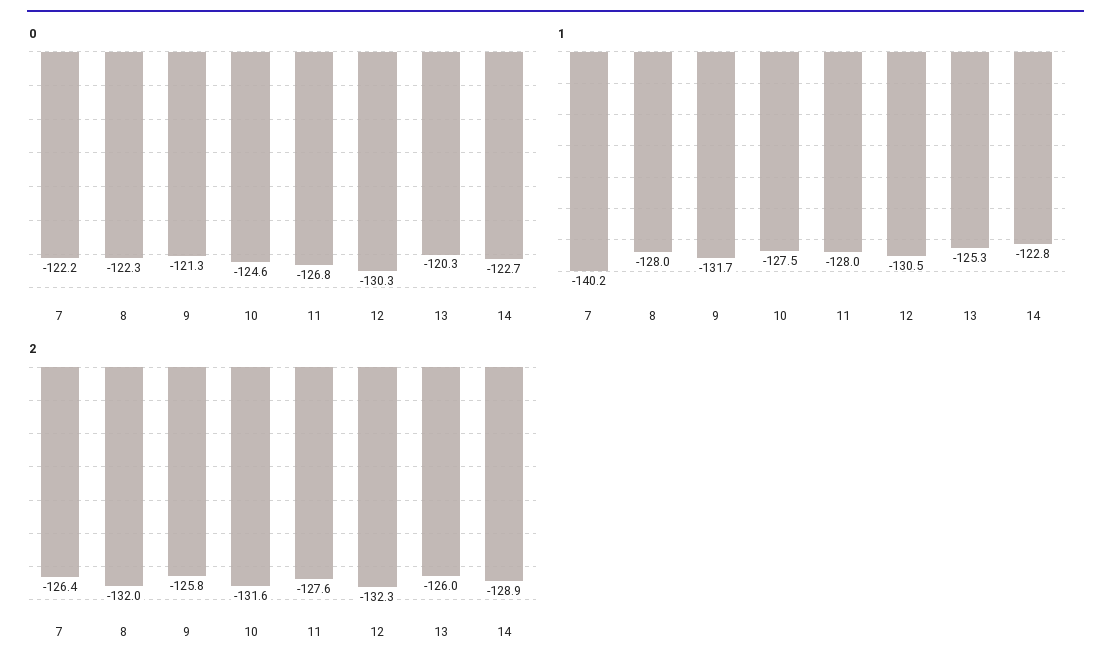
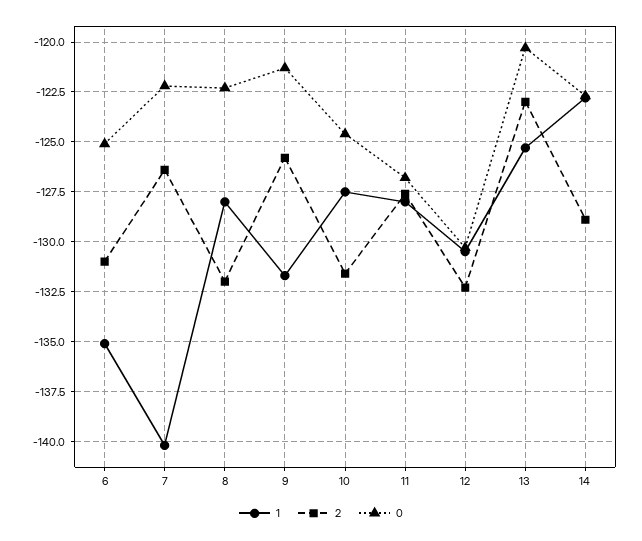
2, 13: -126 -> -123
1, 6: none -> -135
2, 6: none -> -131
0, 6: none -> -125

